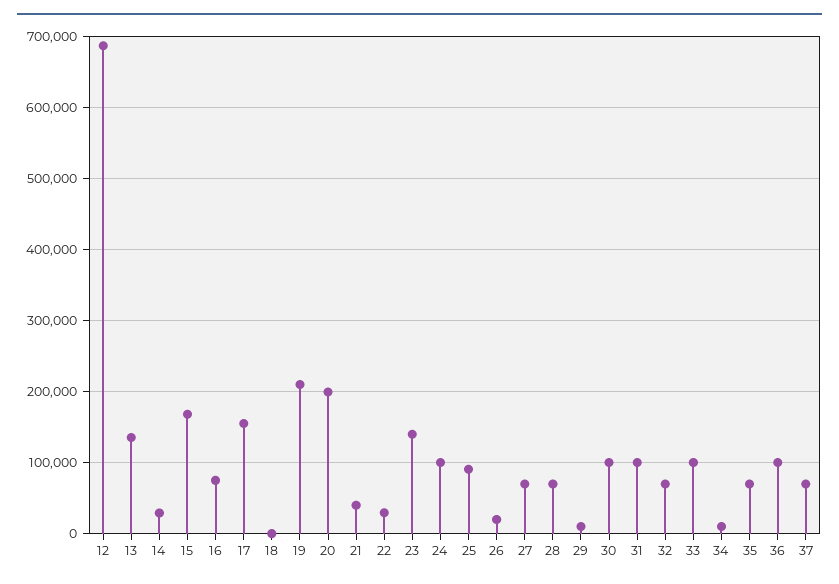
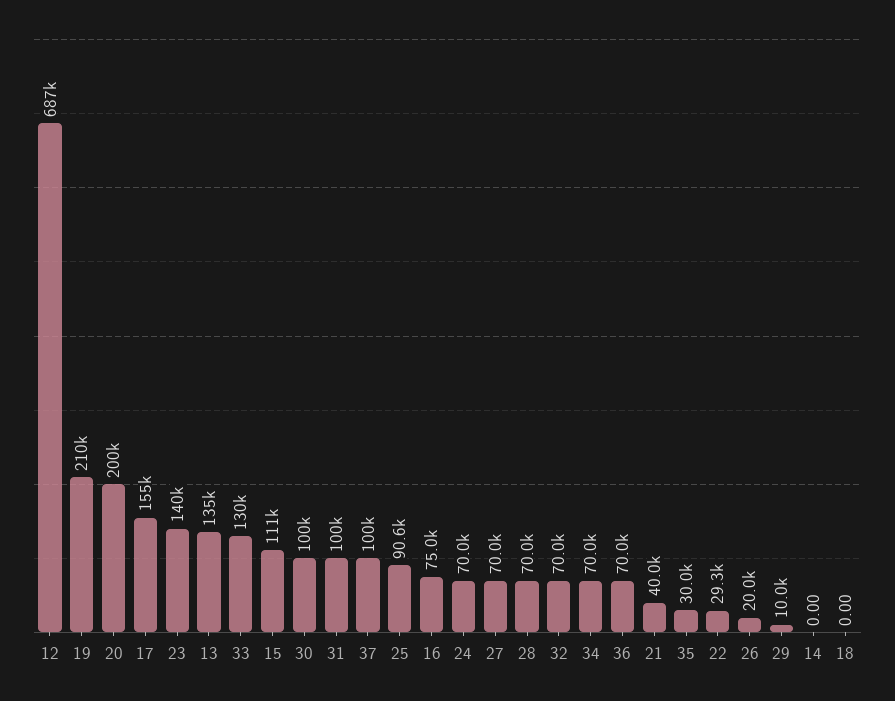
14: 30000 -> 0
15: 170000 -> 111000
24: 100000 -> 70000
33: 100000 -> 130000
34: 10000 -> 70000
35: 70000 -> 30000
36: 100000 -> 70000
37: 70000 -> 100000

